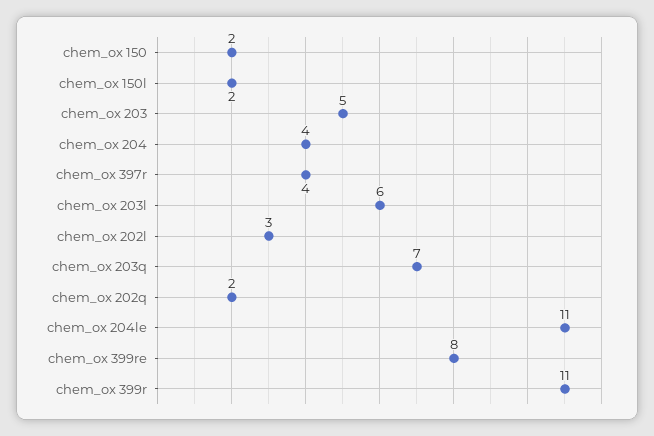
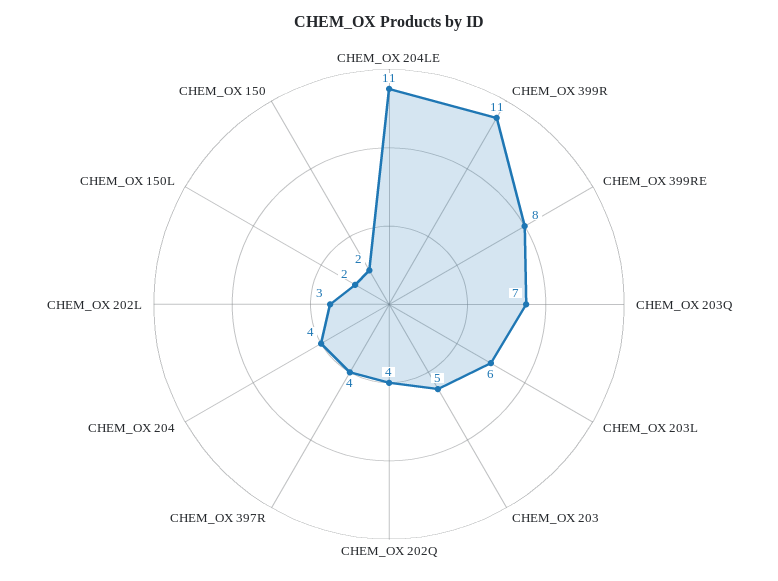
chem_ox 202q: 2 -> 4

